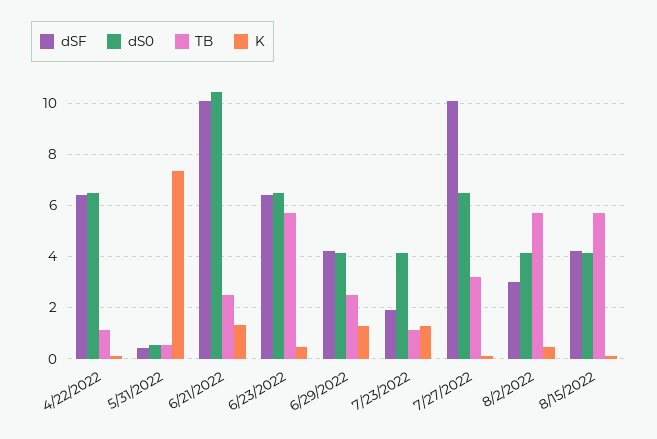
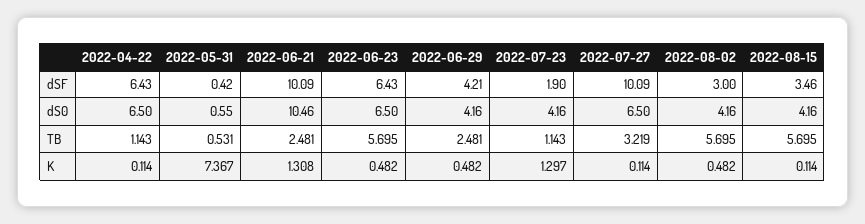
K, 6/29/2022: 1.25 -> 0.482
dSF, 8/15/2022: 4.25 -> 3.46

